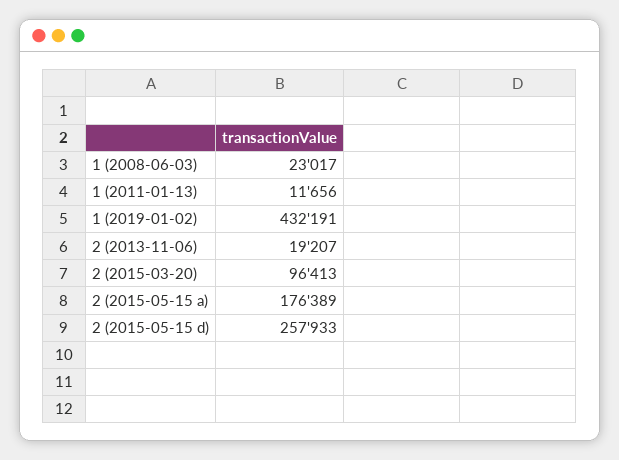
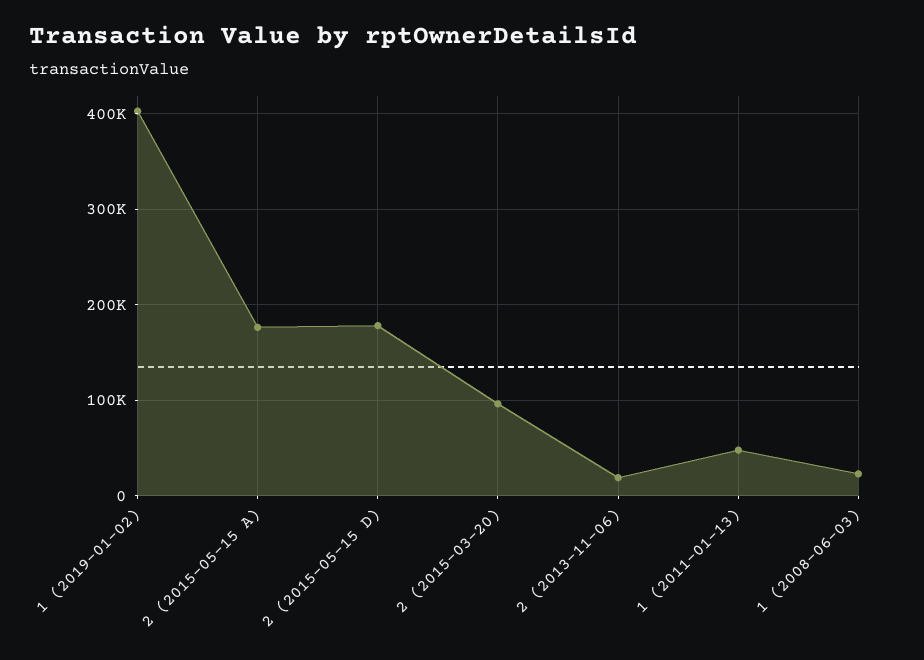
1 (2011-01-13): 11656 -> 50000
1 (2019-01-02): 432191 -> 400000
2 (2015-05-15 d): 257933 -> 180000

